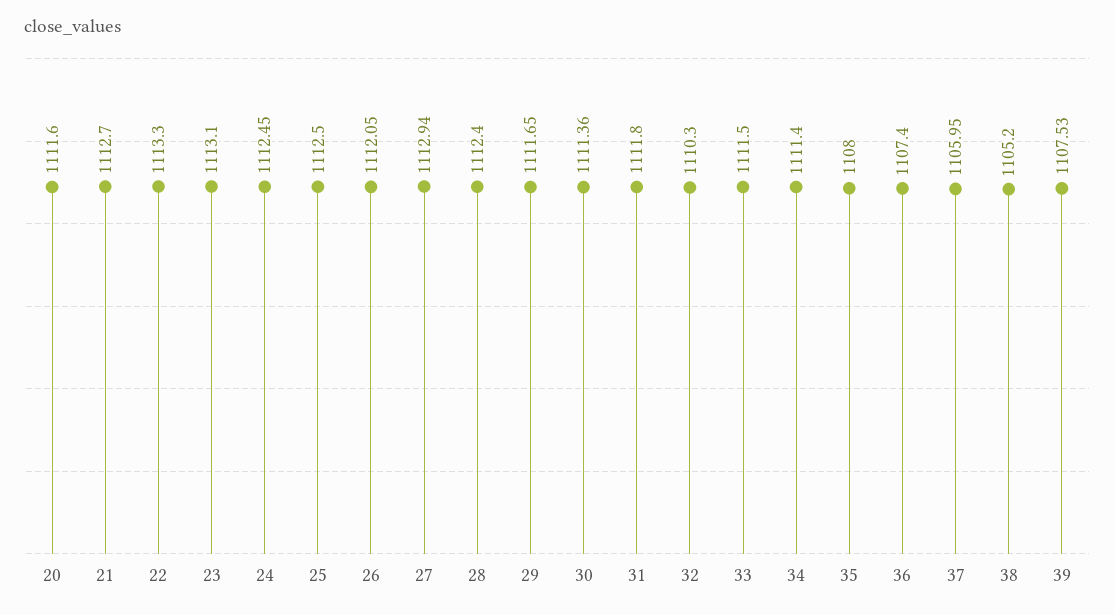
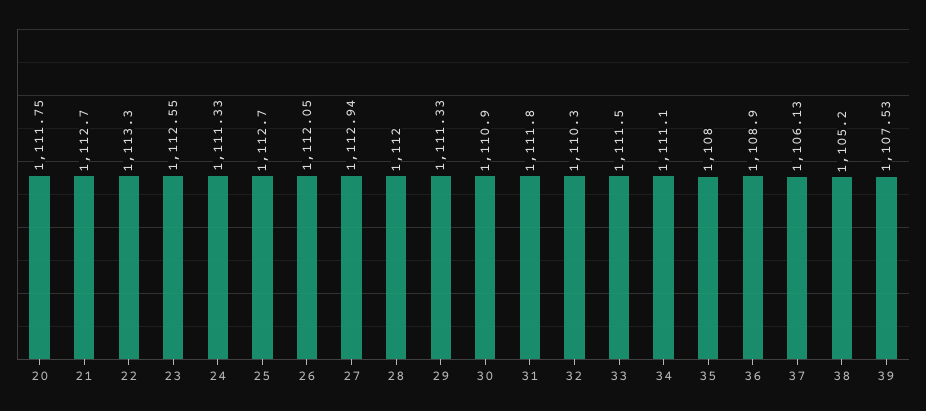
20: 1111.6 -> 1111.75
23: 1113.1 -> 1112.55
24: 1112.45 -> 1111.33
25: 1112.5 -> 1112.7
28: 1112.4 -> 1112
29: 1111.65 -> 1111.33
30: 1111.36 -> 1110.9
34: 1111.4 -> 1111.1
36: 1107.4 -> 1108.9
37: 1105.95 -> 1106.13

